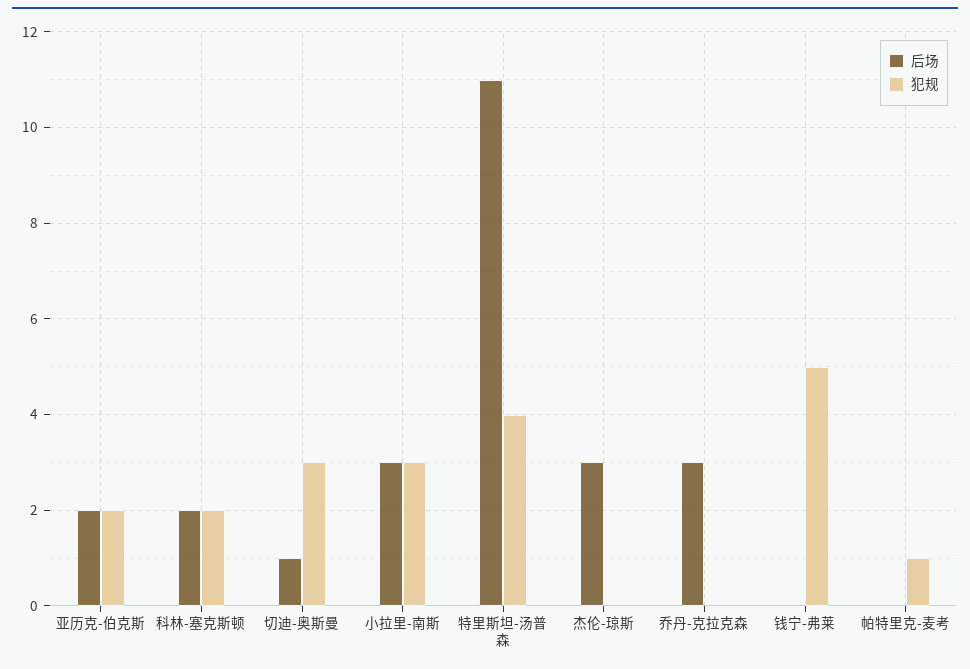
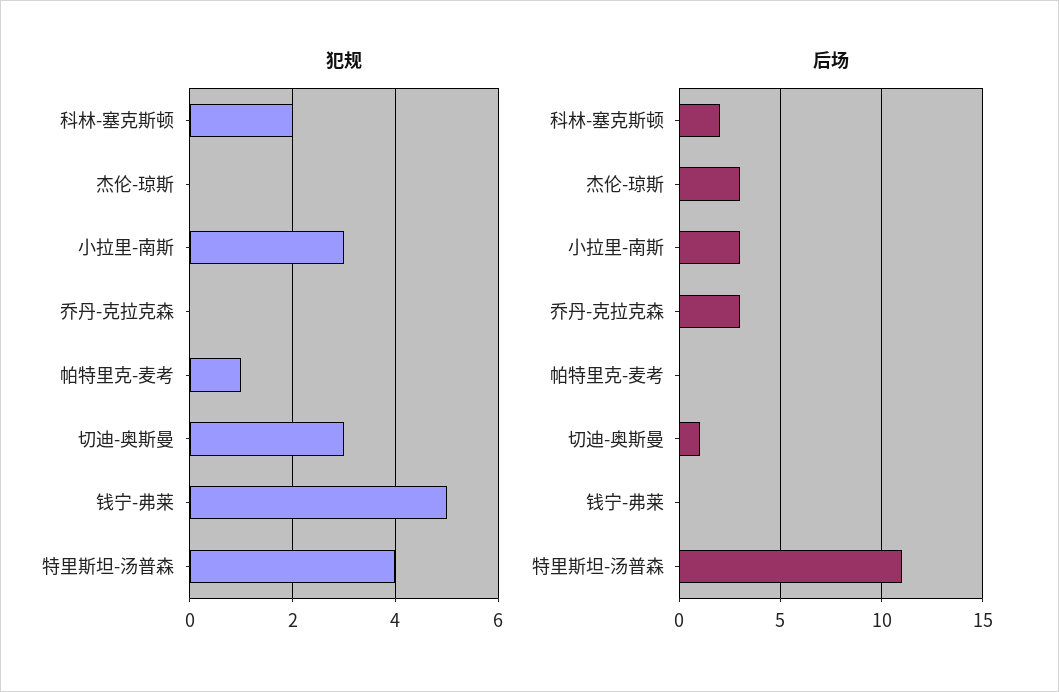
后场, 亚历克-伯克斯: 2 -> none
犯规, 亚历克-伯克斯: 2 -> none

